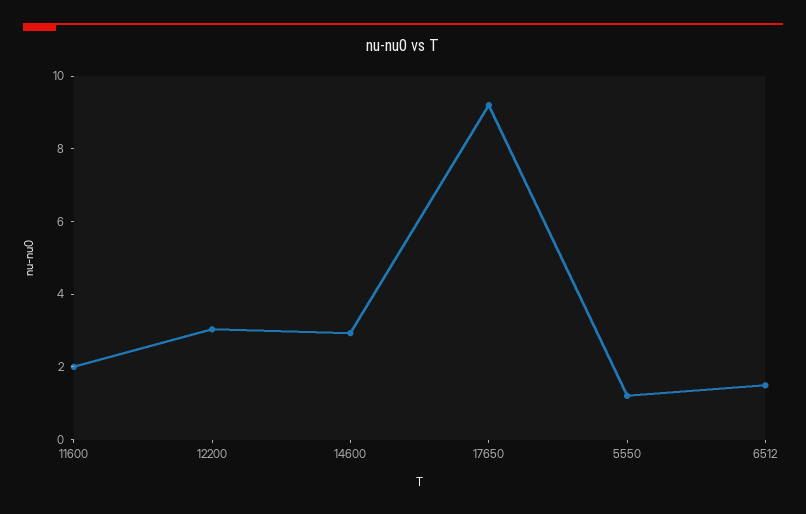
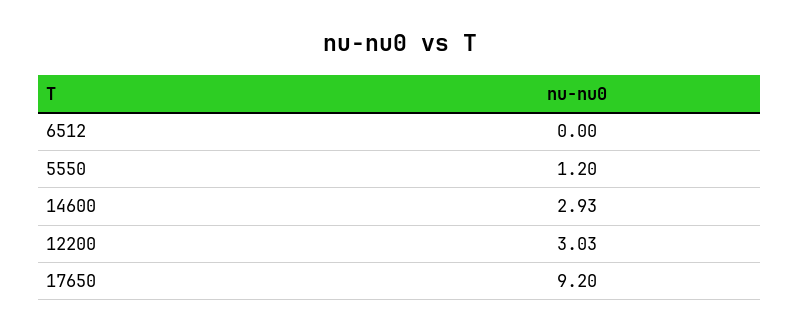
11600: 2 -> none
6512: 1.5 -> 0

